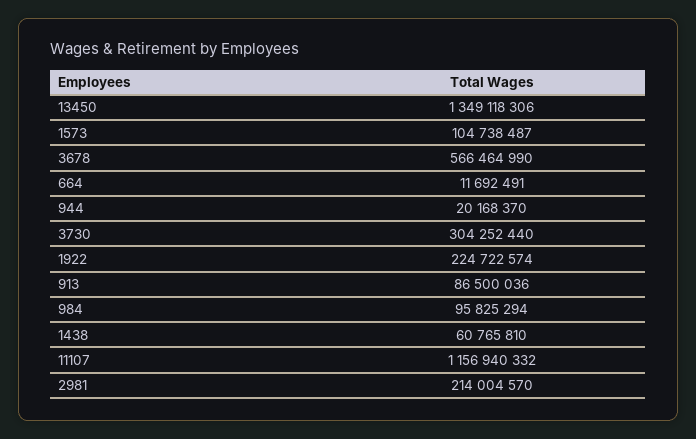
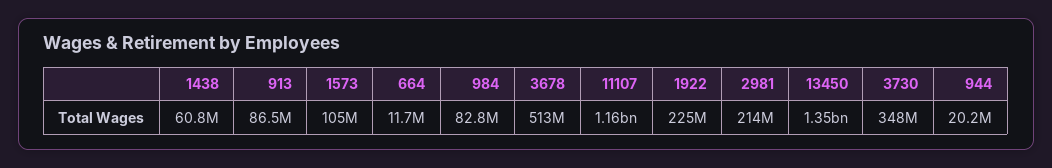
3678: 566464990 -> 513000000
3730: 304252440 -> 348000000
984: 95825294 -> 82800000

